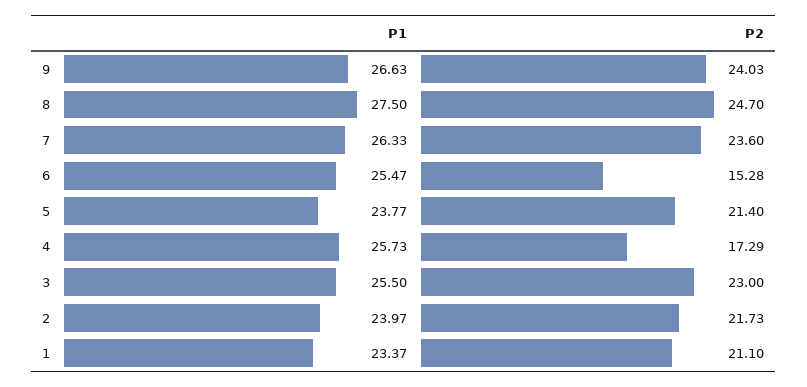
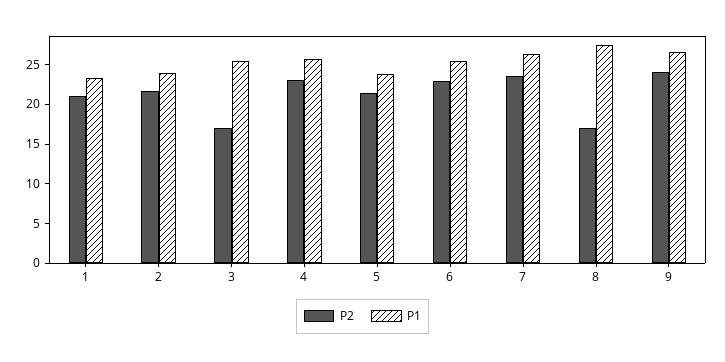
P2, 8: 24.7 -> 17.5
P2, 6: 15.28 -> 22.5
P2, 4: 17.29 -> 22.5
P2, 3: 23 -> 17.5

